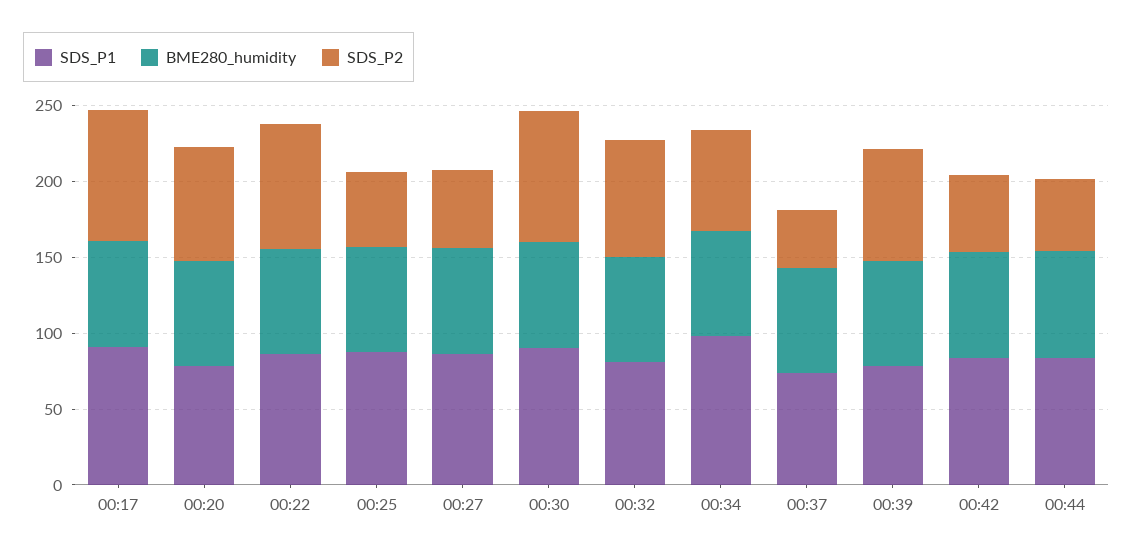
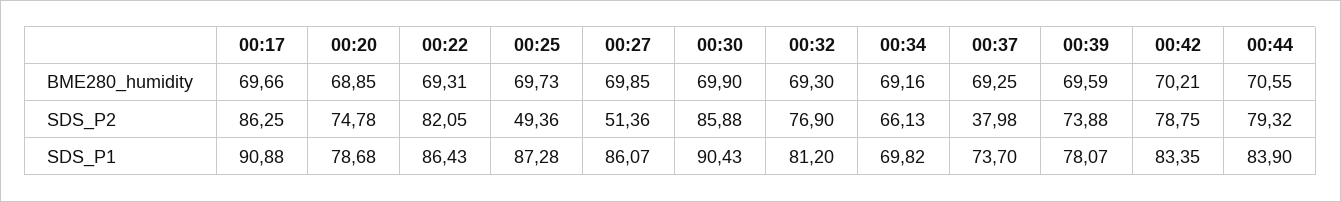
SDS_P1, 00:34: 100 -> 69.82
SDS_P2, 00:42: 50 -> 78.75
SDS_P2, 00:44: 50 -> 79.32

